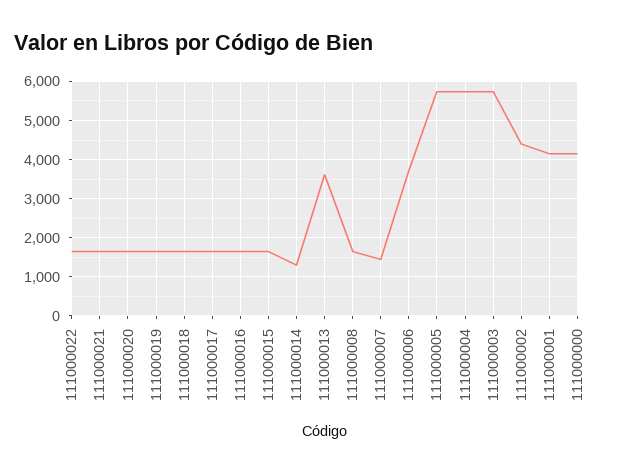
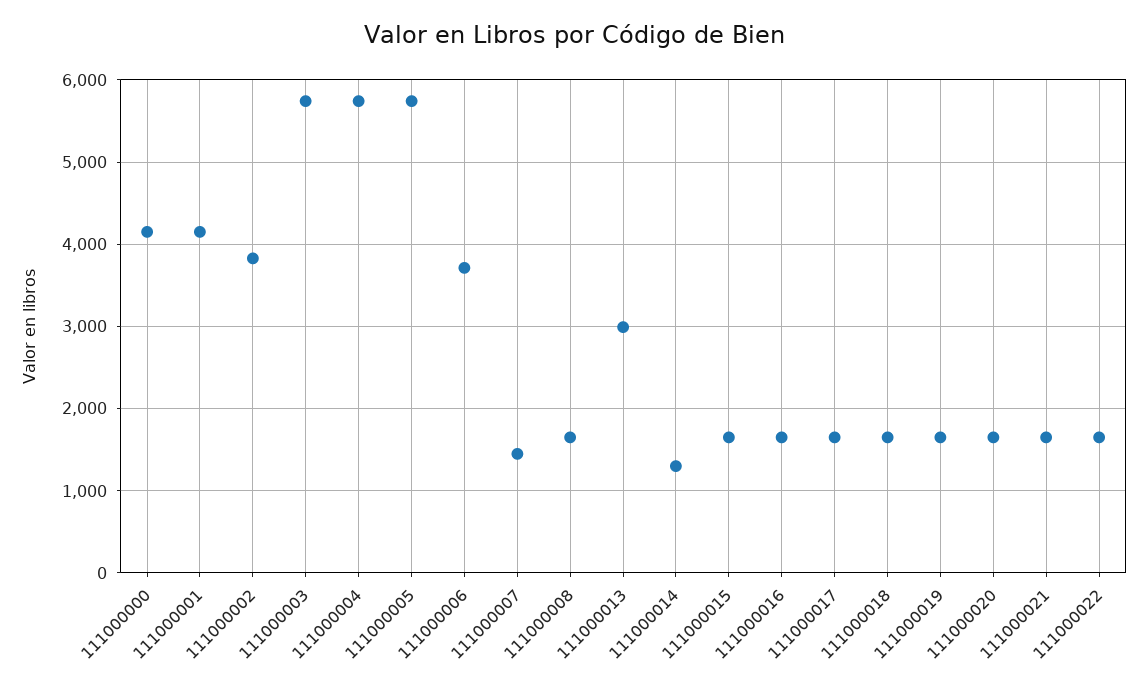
111000013: 3600 -> 3000
111000002: 4400 -> 3800

